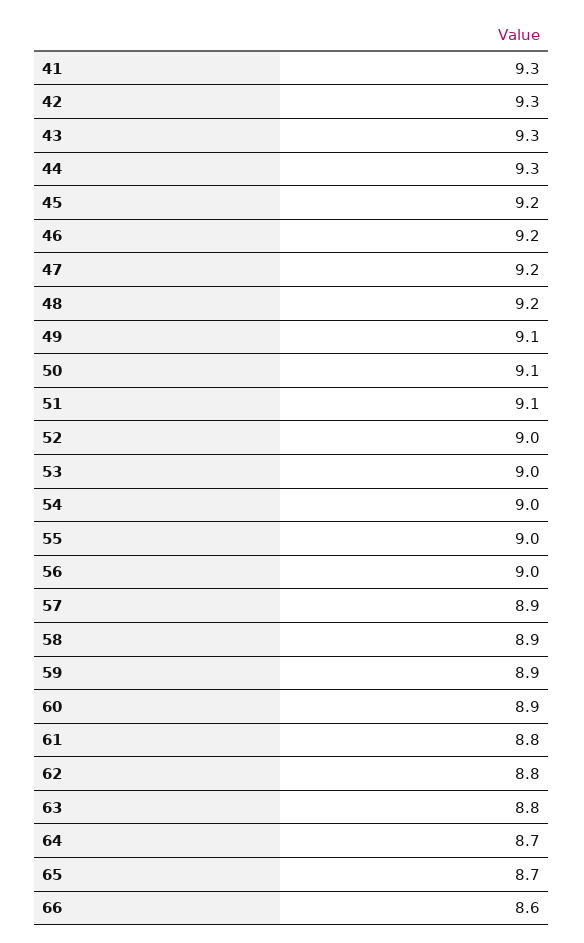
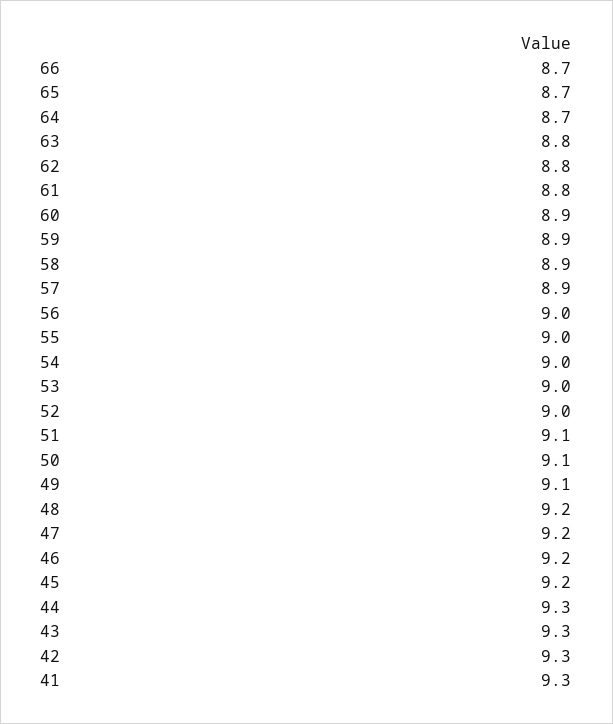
66: 8.6 -> 8.7

